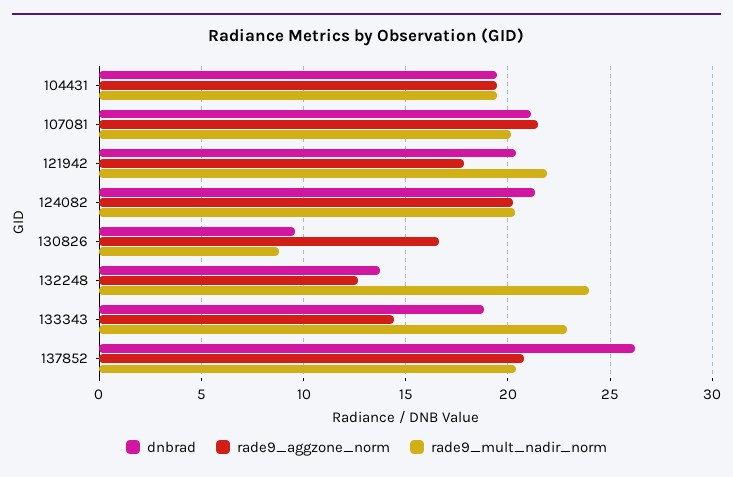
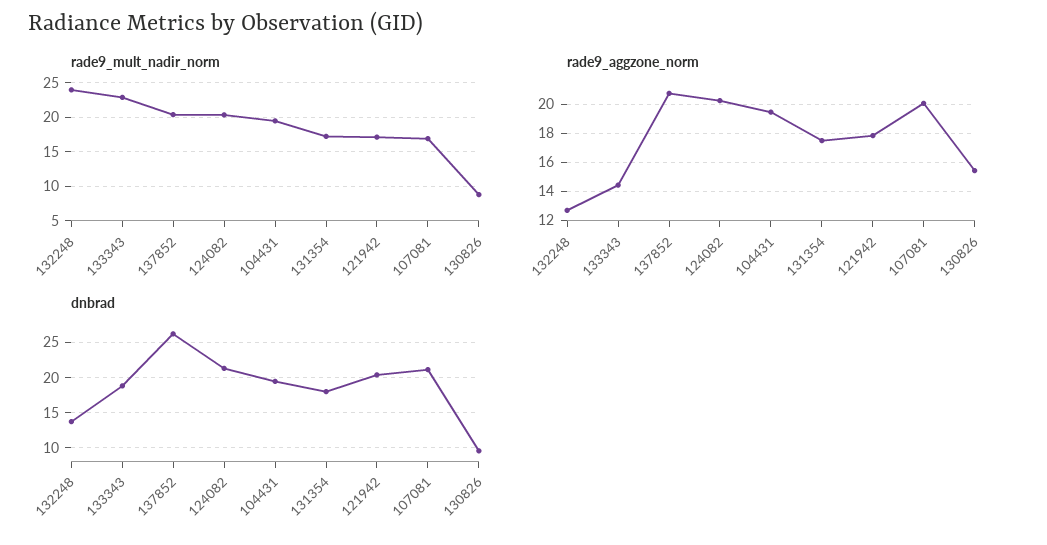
rade9_aggzone_norm, 107081: 21.5 -> 20
rade9_mult_nadir_norm, 107081: 20 -> 17
rade9_mult_nadir_norm, 121942: 22 -> 17
rade9_aggzone_norm, 130826: 16.5 -> 15.5
rade9_mult_nadir_norm, 131354: none -> 17
rade9_aggzone_norm, 131354: none -> 17.5
dnbrad, 131354: none -> 18

